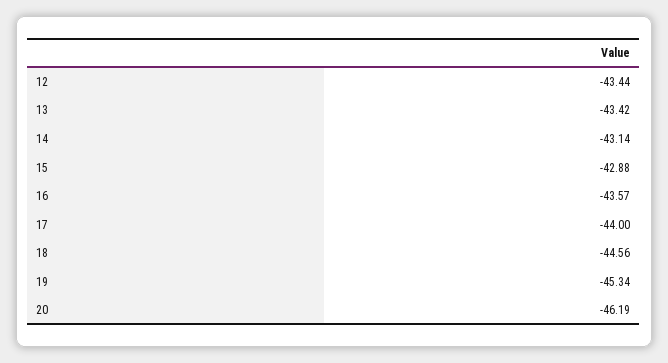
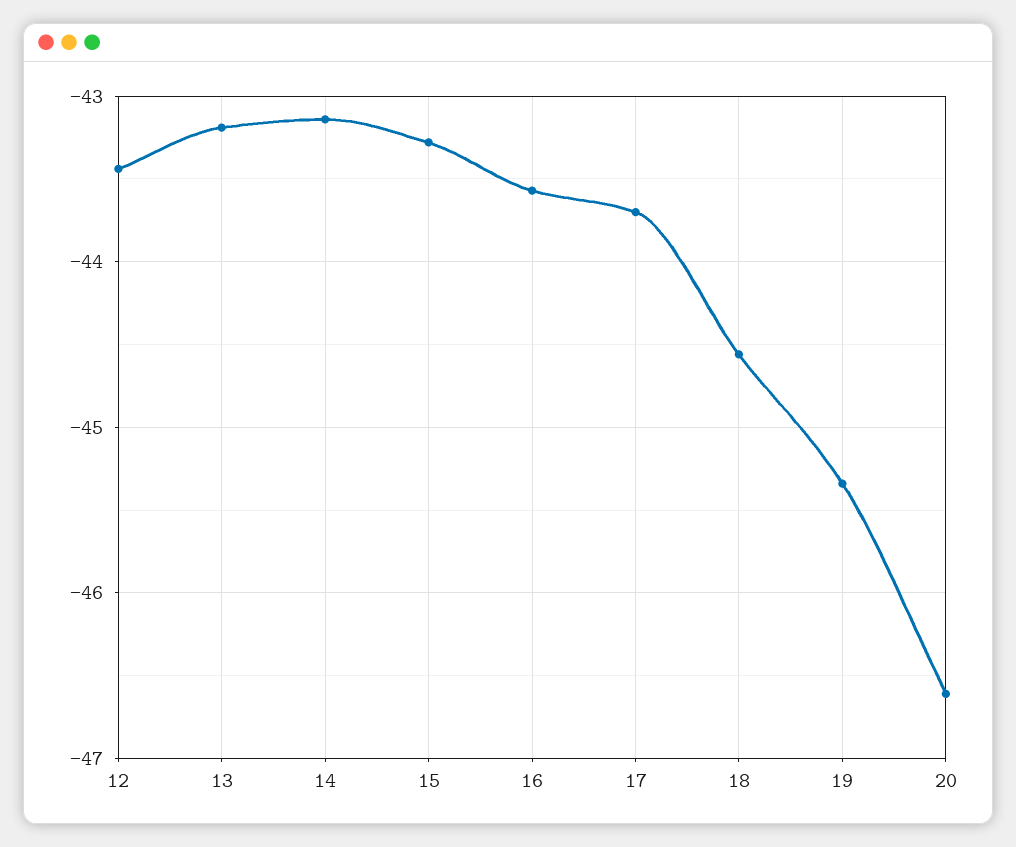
13: -43.42 -> -43.2
15: -42.88 -> -43.3
17: -44 -> -43.7
20: -46.19 -> -46.6

